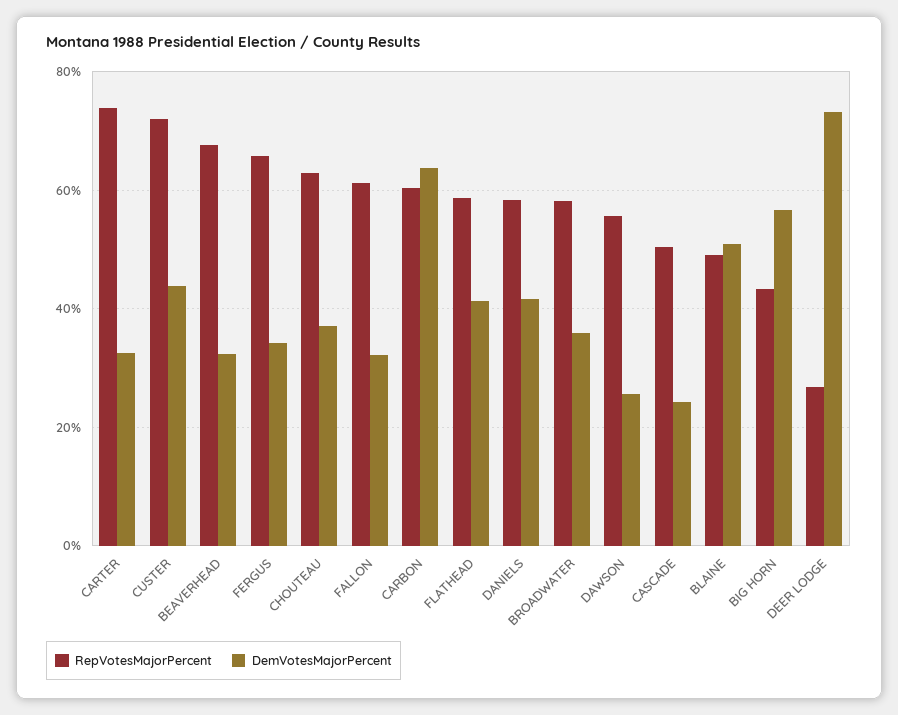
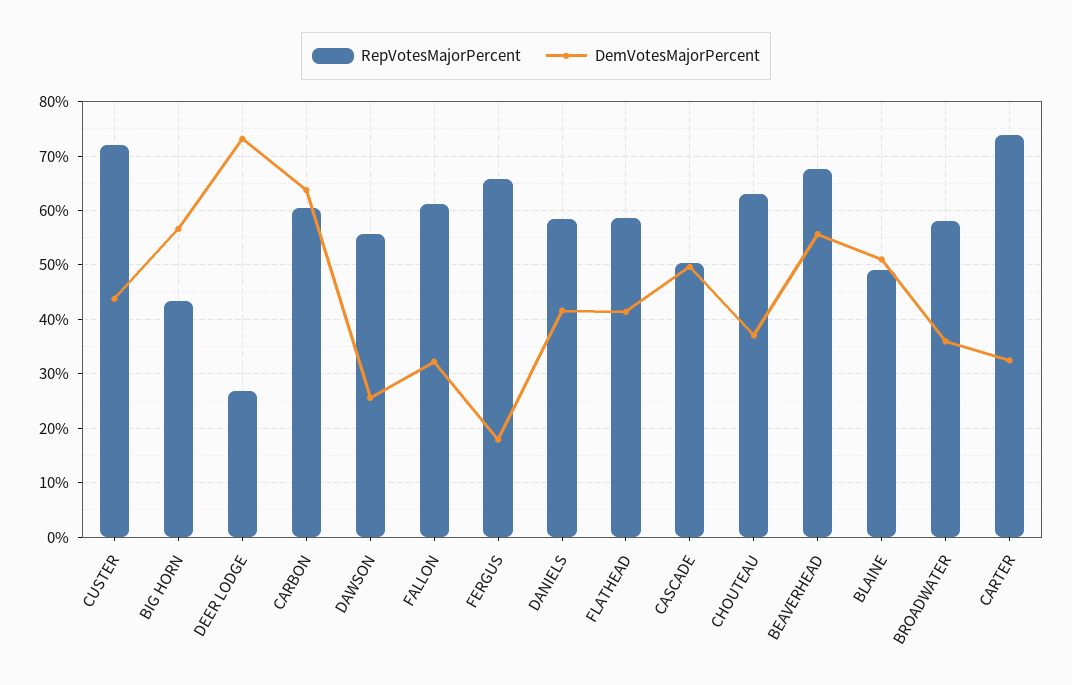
DemVotesMajorPercent, BEAVERHEAD: 32 -> 56
DemVotesMajorPercent, FERGUS: 34 -> 18
DemVotesMajorPercent, CASCADE: 24 -> 50

